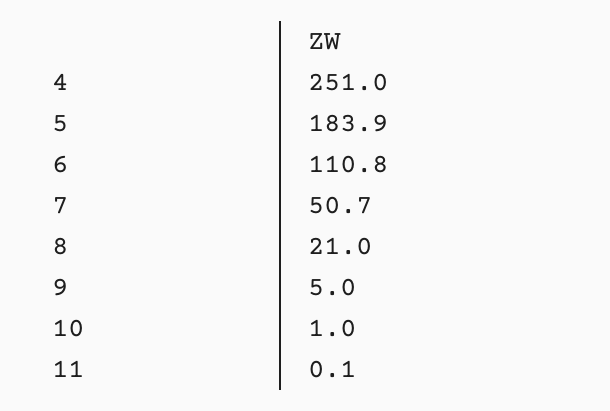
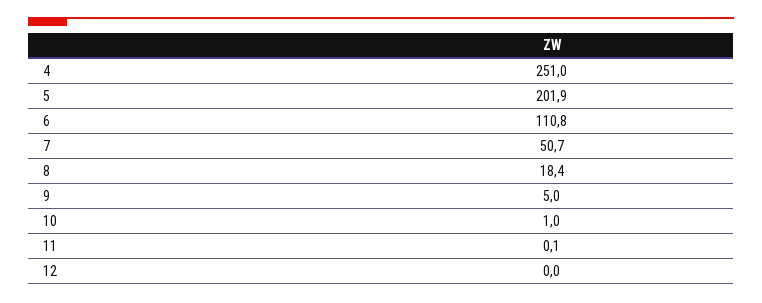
5: 183.9 -> 201.9
8: 21 -> 18.4
12: none -> 0

